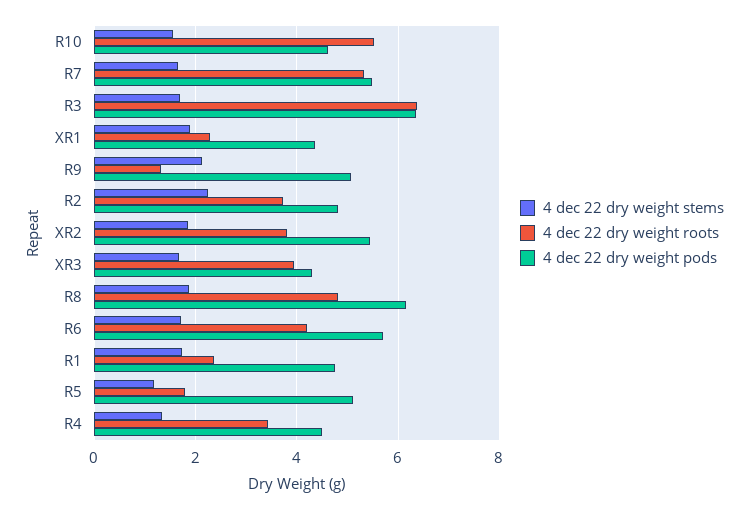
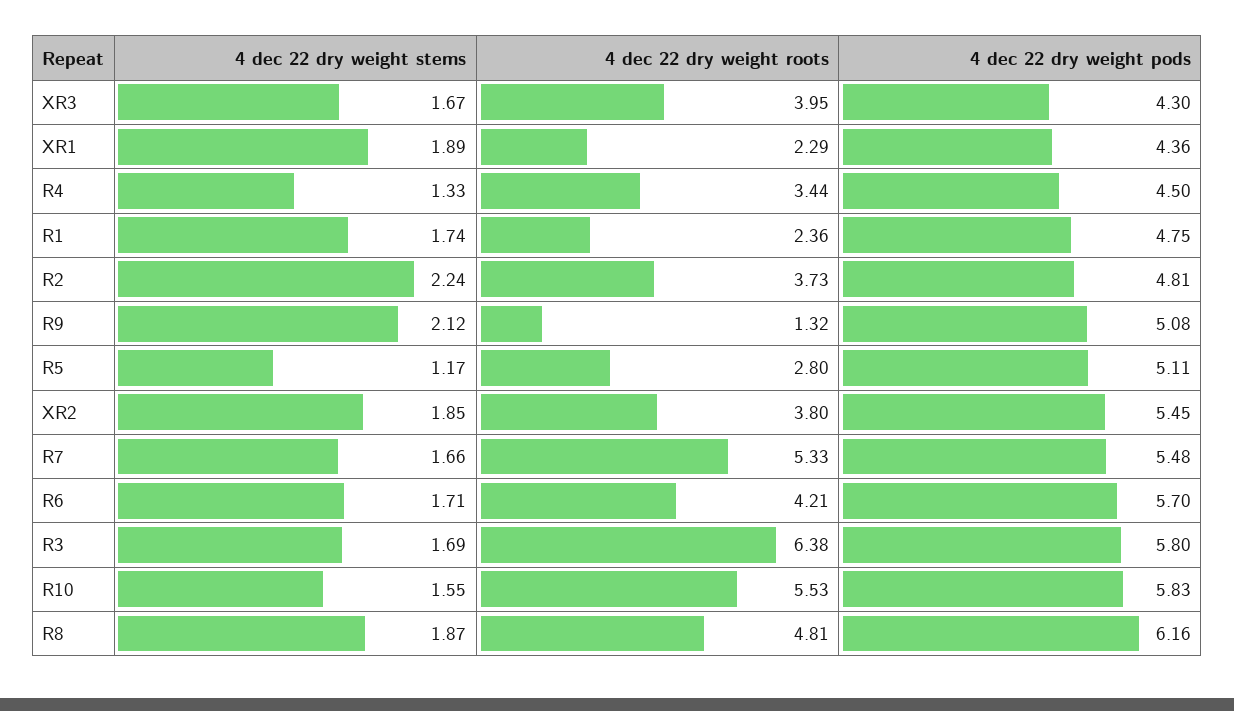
4 dec 22 dry weight pods, R10: 4.6 -> 5.83
4 dec 22 dry weight pods, R3: 6.4 -> 5.8
4 dec 22 dry weight roots, R5: 1.8 -> 2.8

